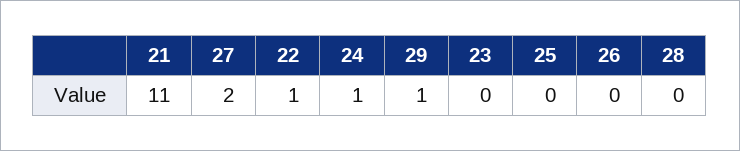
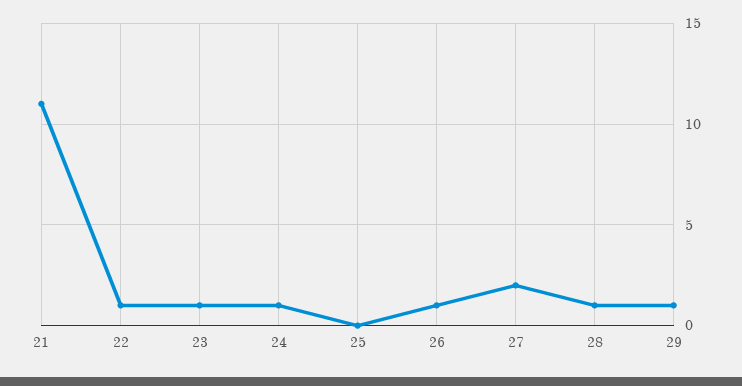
23: 0 -> 1
26: 0 -> 1
28: 0 -> 1

